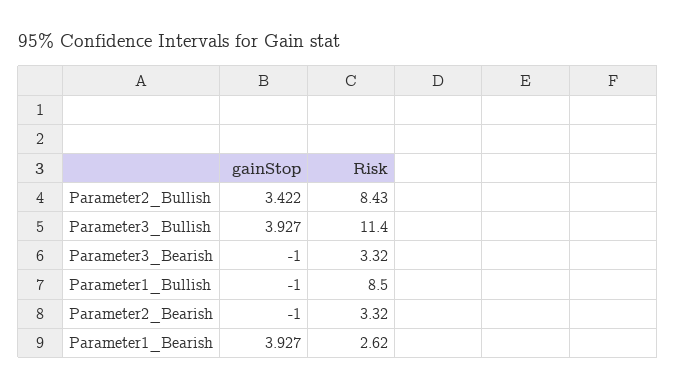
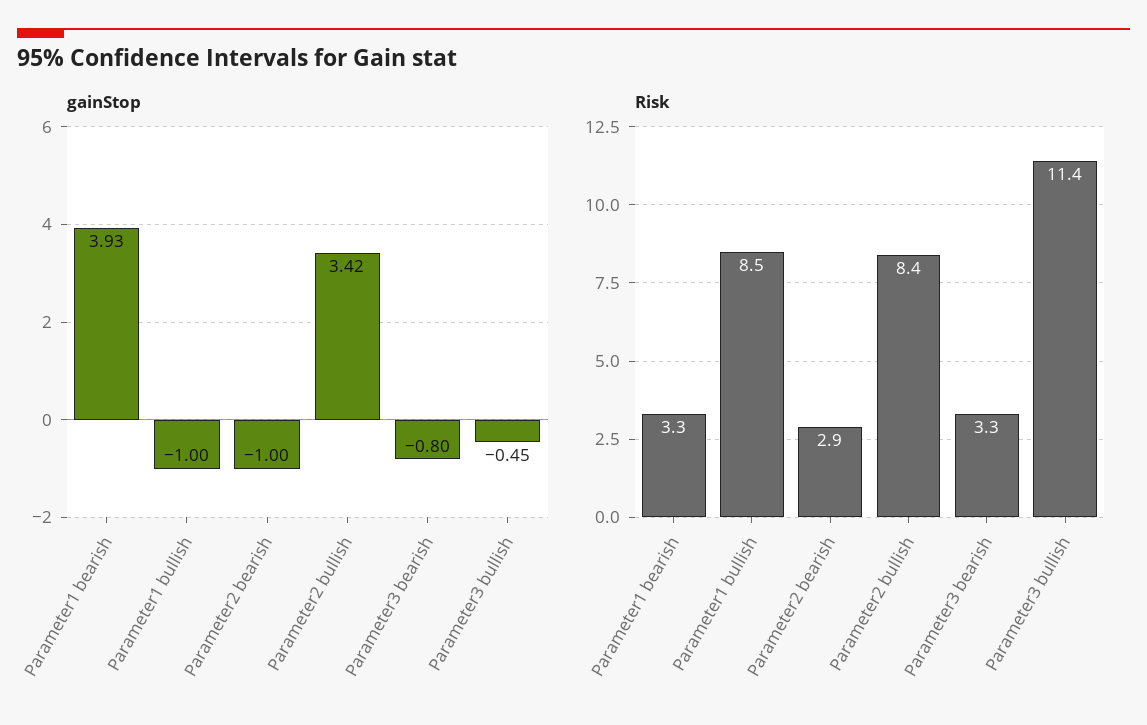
gainStop, Parameter3_Bullish: 3.927 -> -0.45
gainStop, Parameter3_Bearish: -1 -> -0.8
Risk, Parameter2_Bearish: 3.32 -> 2.9
Risk, Parameter1_Bearish: 2.62 -> 3.3

